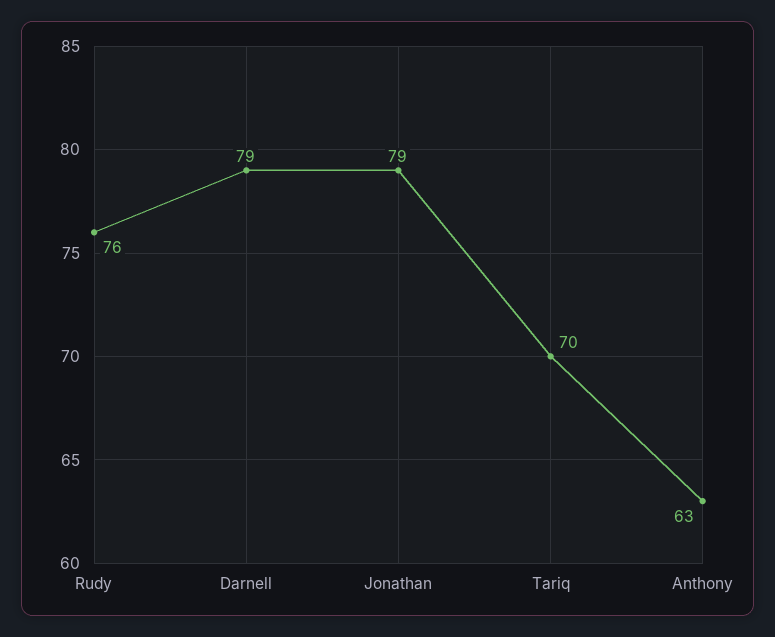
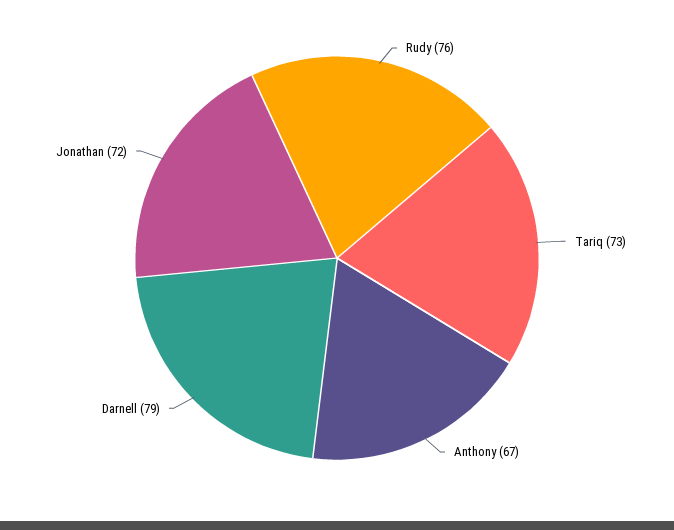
Jonathan: 79 -> 72
Tariq: 70 -> 73
Anthony: 63 -> 67

